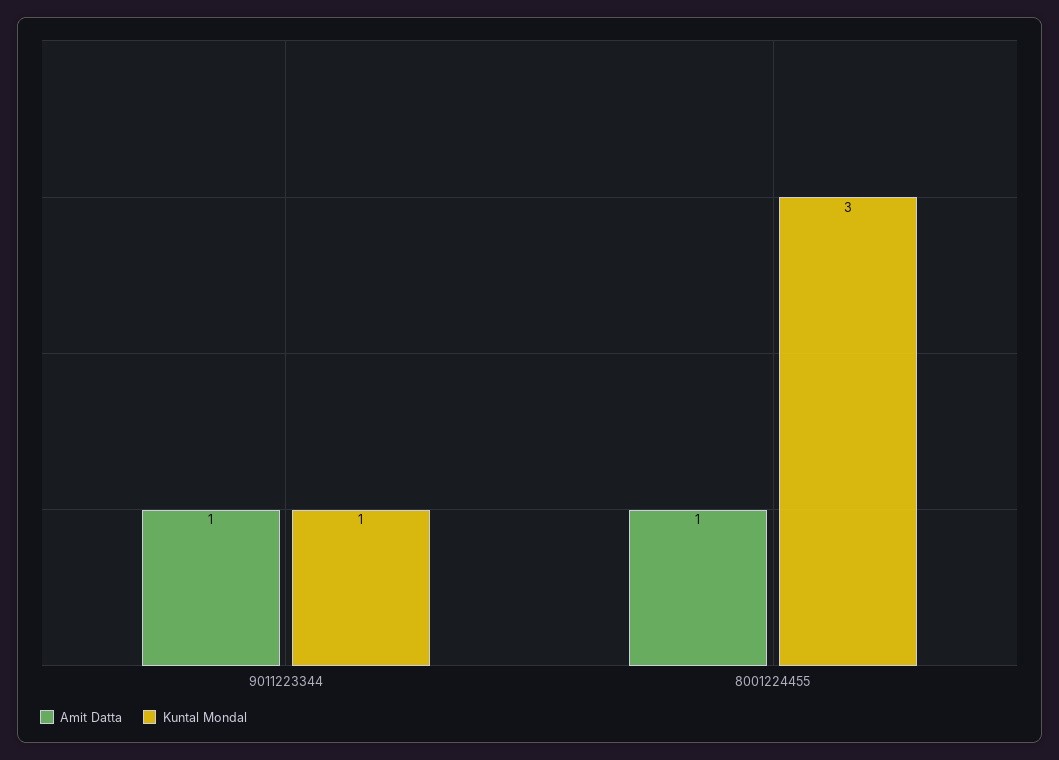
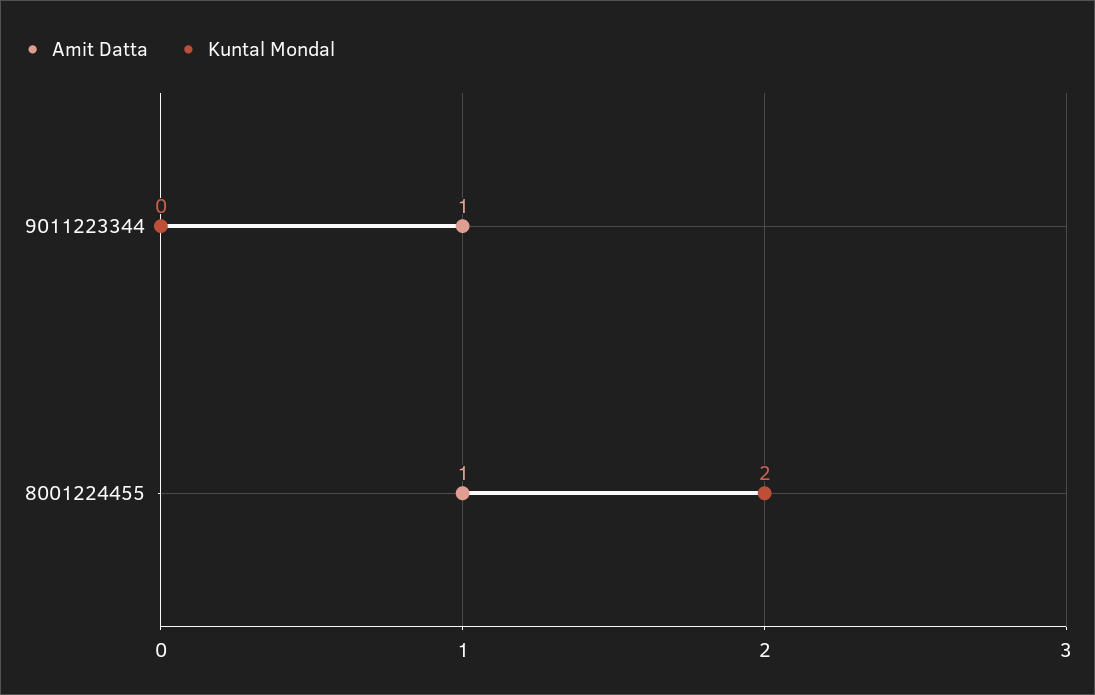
Kuntal Mondal, 9011223344: 1 -> 0
Kuntal Mondal, 8001224455: 3 -> 2

